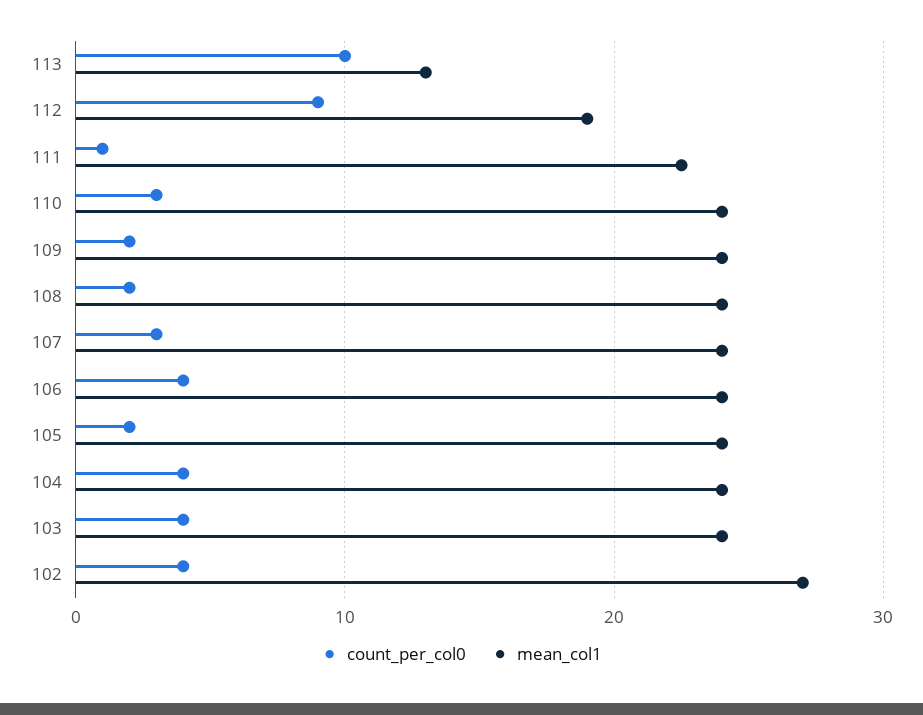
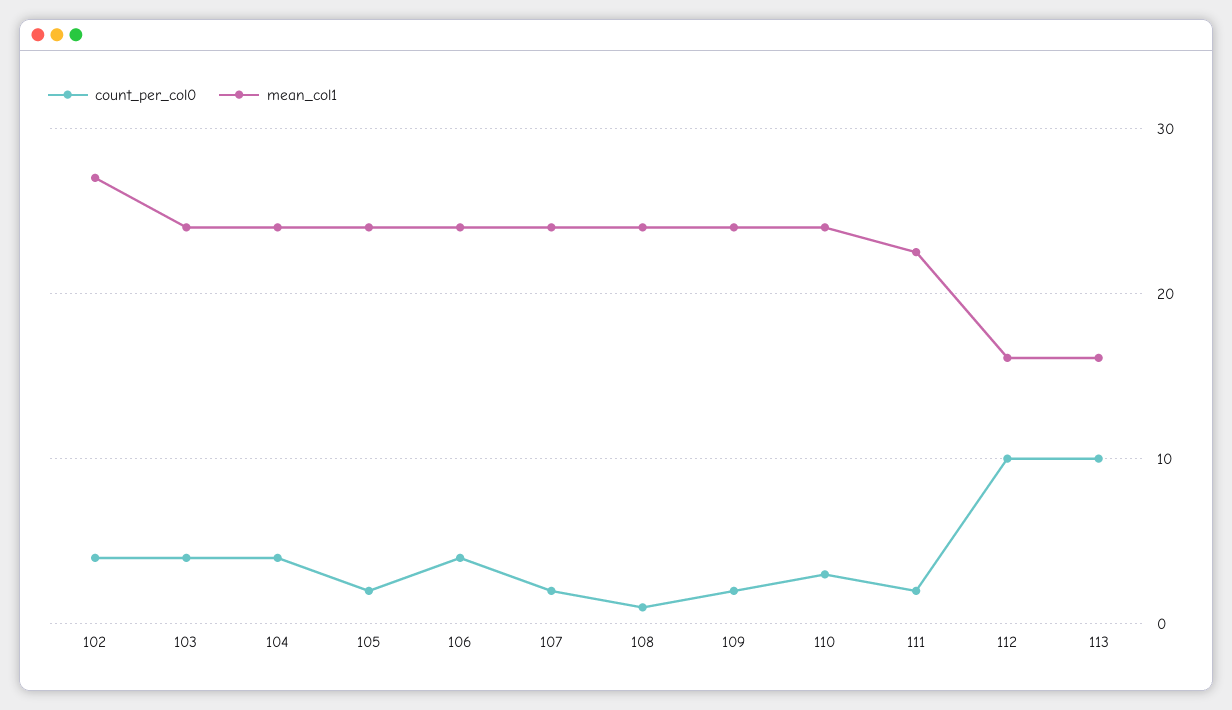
mean_col1, 113: 13 -> 16
count_per_col0, 112: 9 -> 10
mean_col1, 112: 19 -> 16
count_per_col0, 111: 1 -> 2
count_per_col0, 108: 2 -> 1
count_per_col0, 107: 3 -> 2

